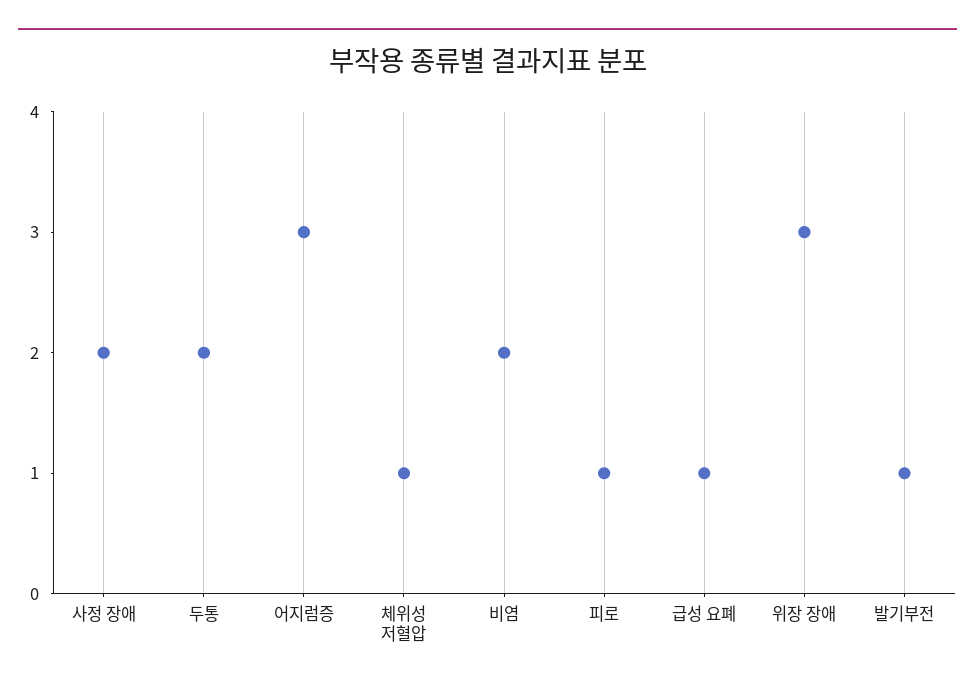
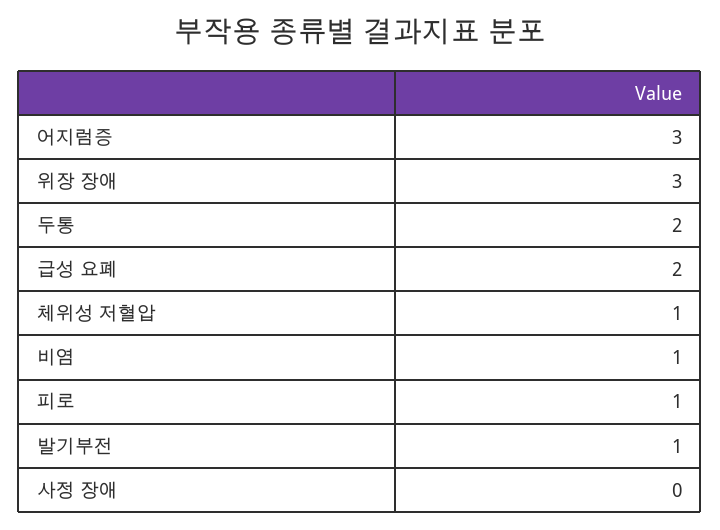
사정 장애: 2 -> 0
비염: 2 -> 1
급성 요폐: 1 -> 2

